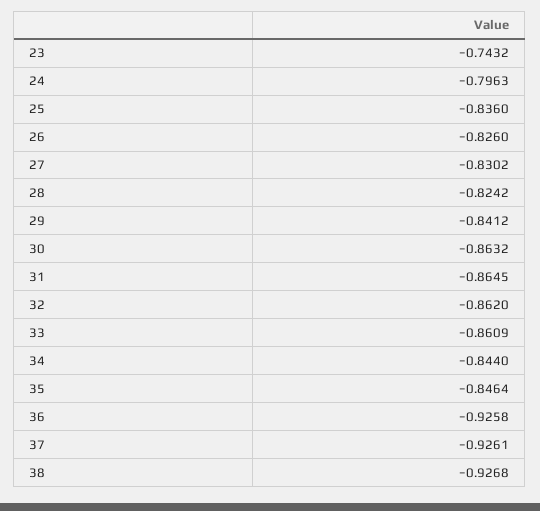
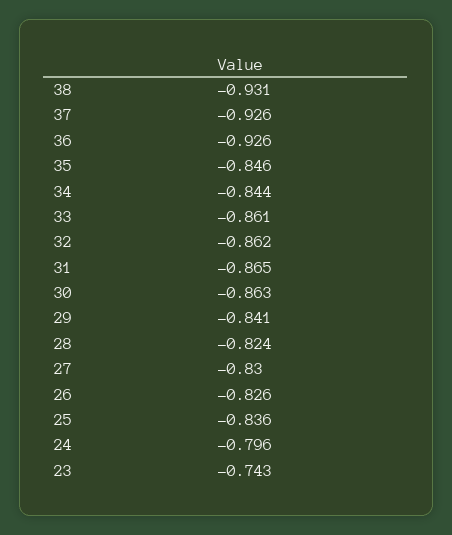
38: -0.9268 -> -0.931

